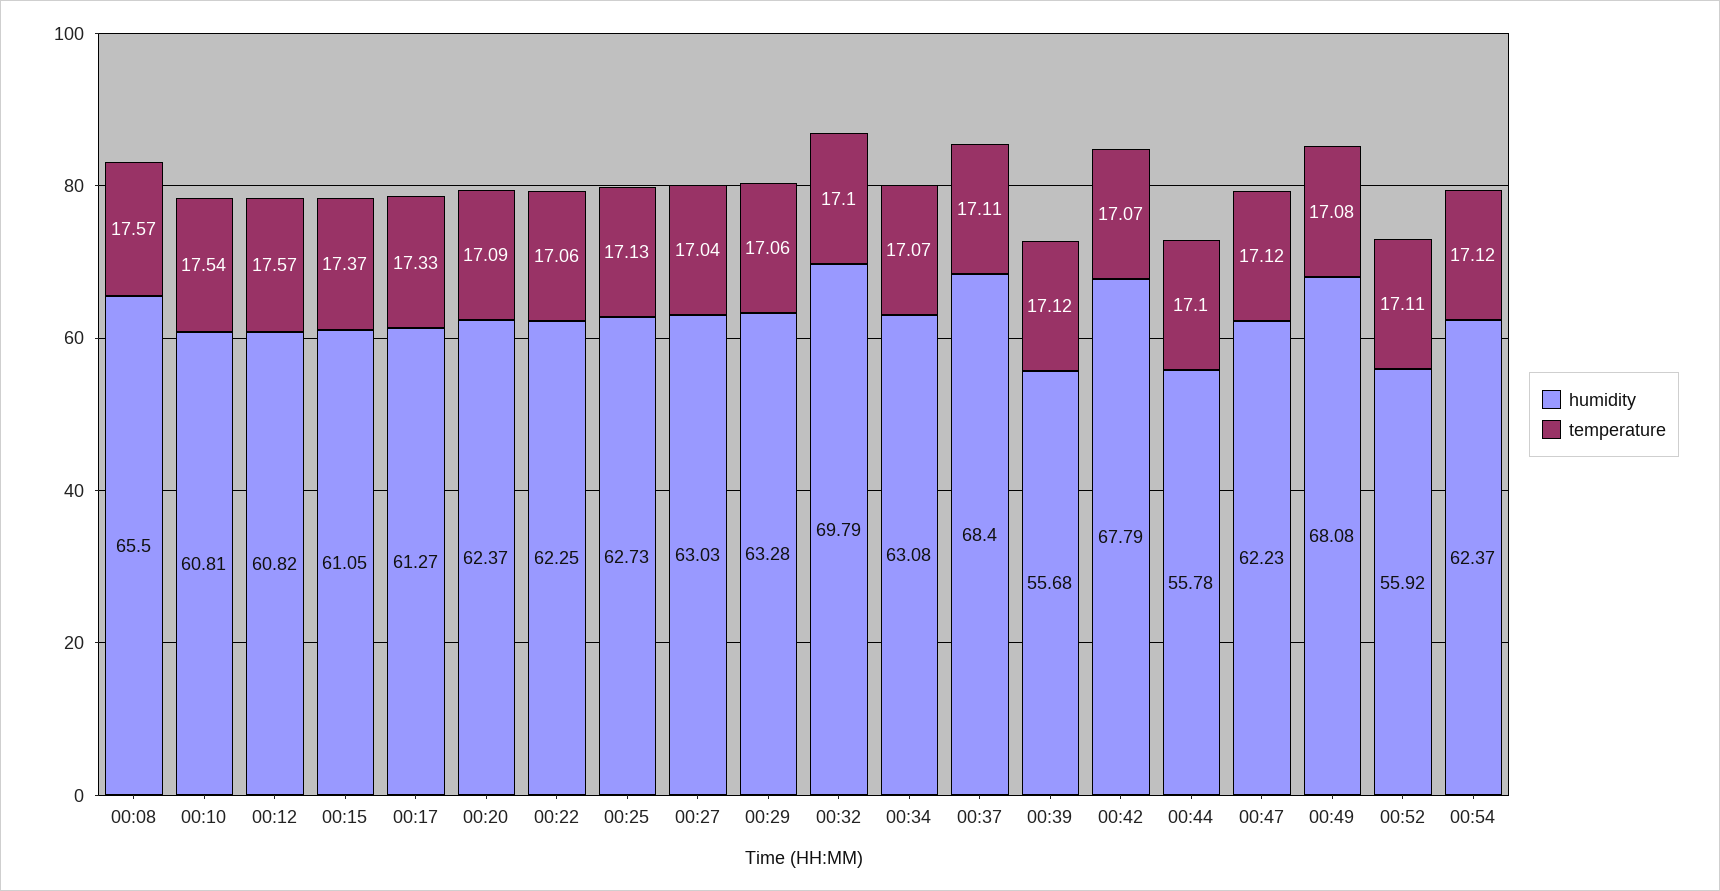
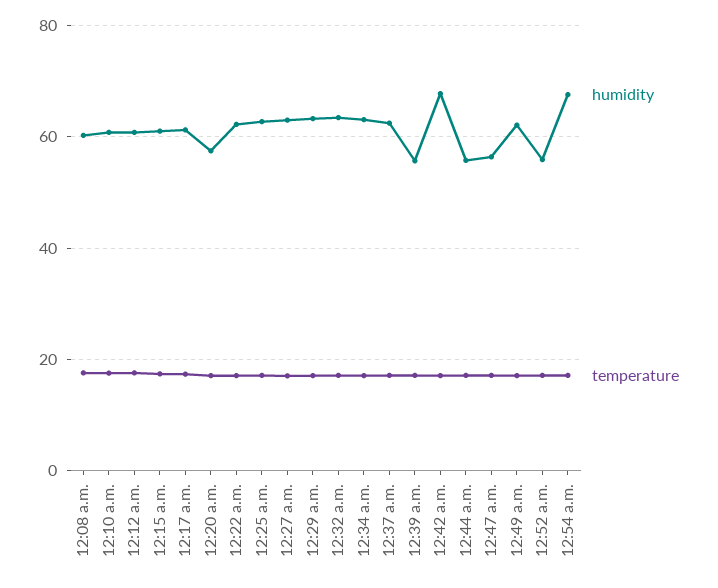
humidity, 00:08: 65.5 -> 60
humidity, 00:20: 62.37 -> 58
humidity, 00:32: 69.79 -> 64
humidity, 00:37: 68.4 -> 62
humidity, 00:47: 62.23 -> 56
humidity, 00:49: 68.08 -> 62
humidity, 00:54: 62.37 -> 68

